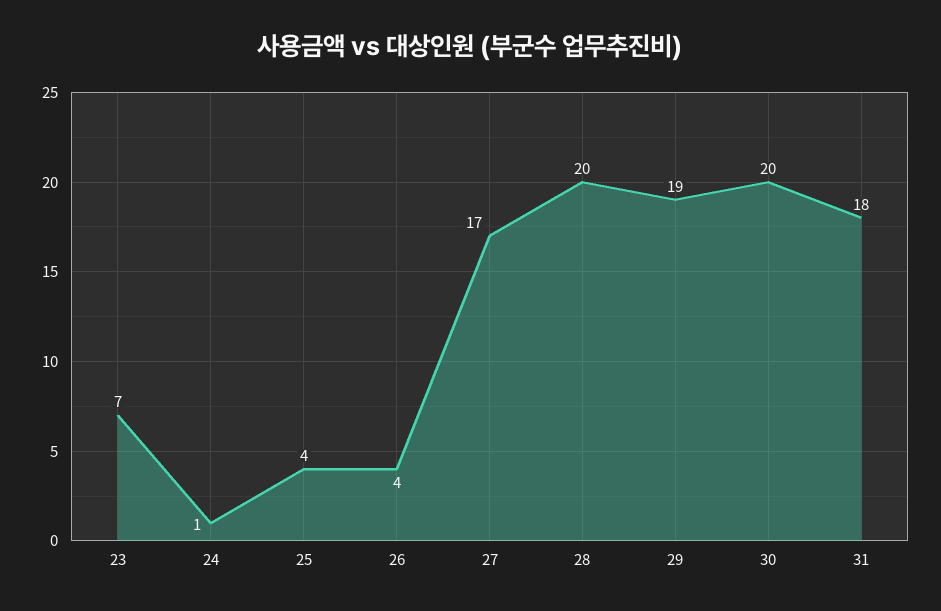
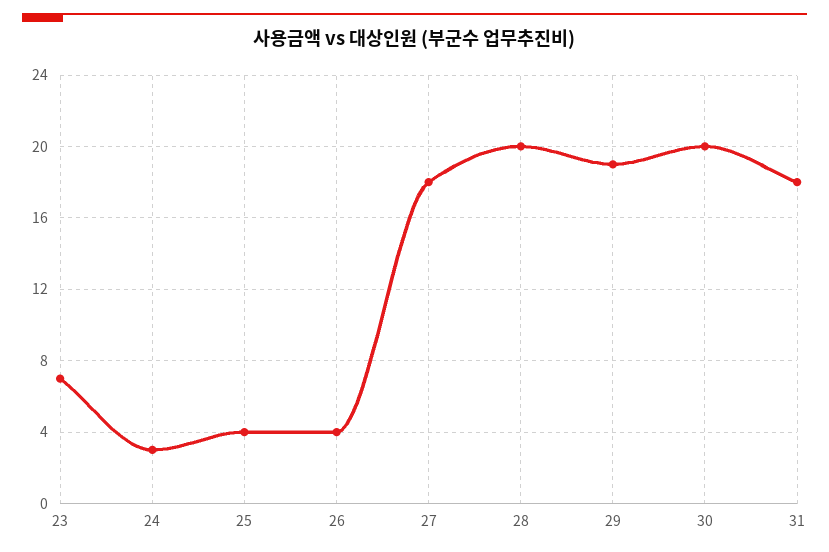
24: 1 -> 3
27: 17 -> 18

